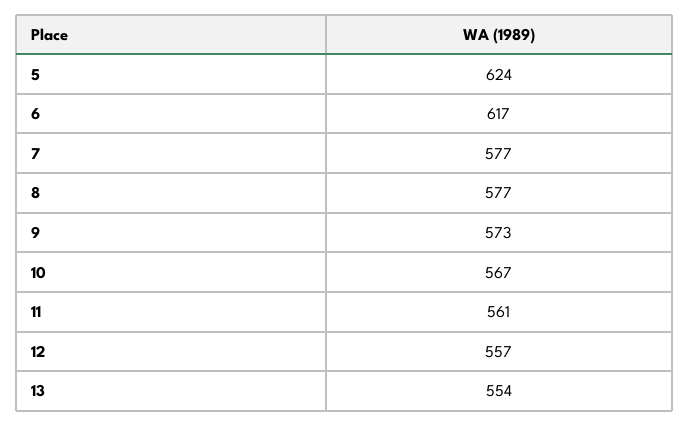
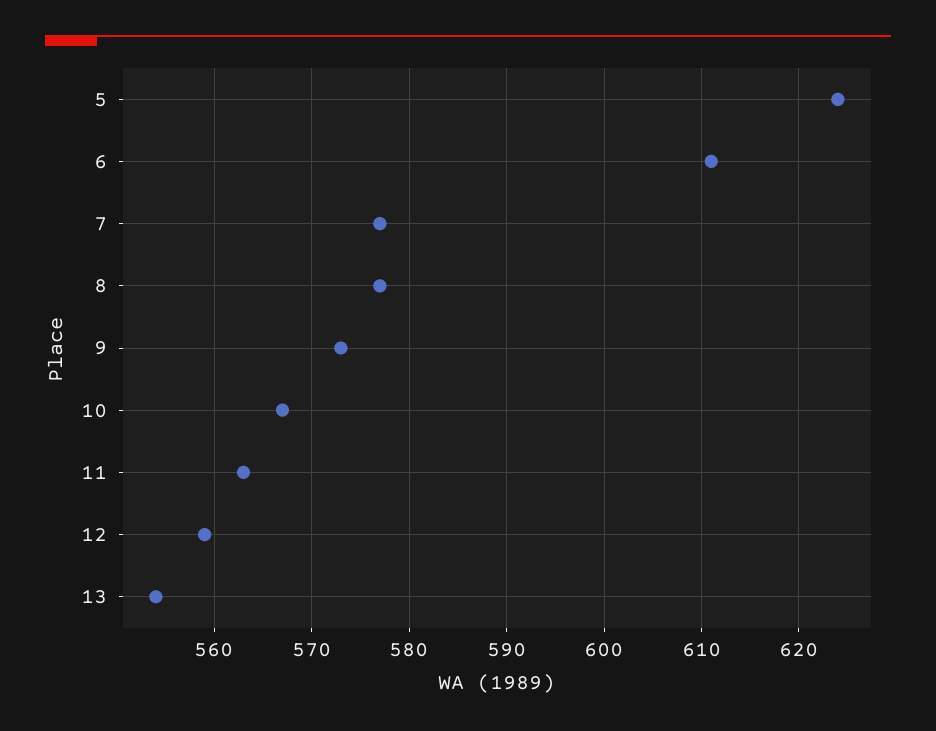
6: 617 -> 611
11: 561 -> 563
12: 557 -> 559

